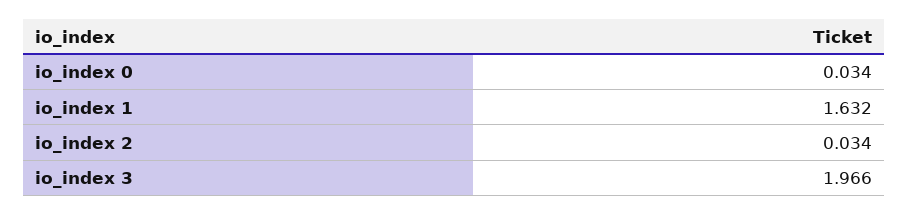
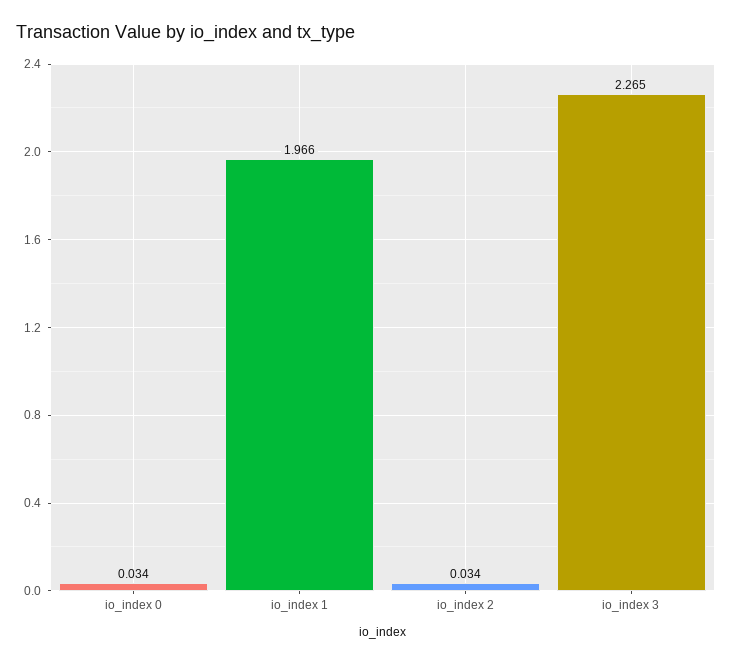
io_index 1: 1.632 -> 1.966
io_index 3: 1.966 -> 2.265

